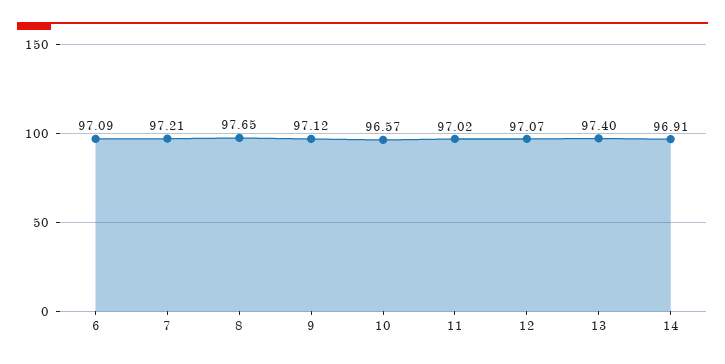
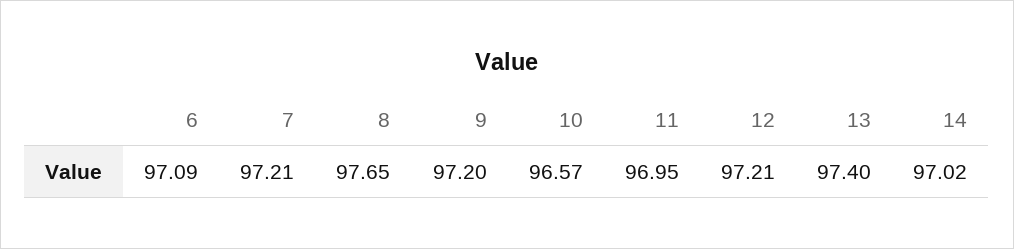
9: 97.12 -> 97.2
11: 97.02 -> 96.95
12: 97.07 -> 97.21
14: 96.91 -> 97.02

